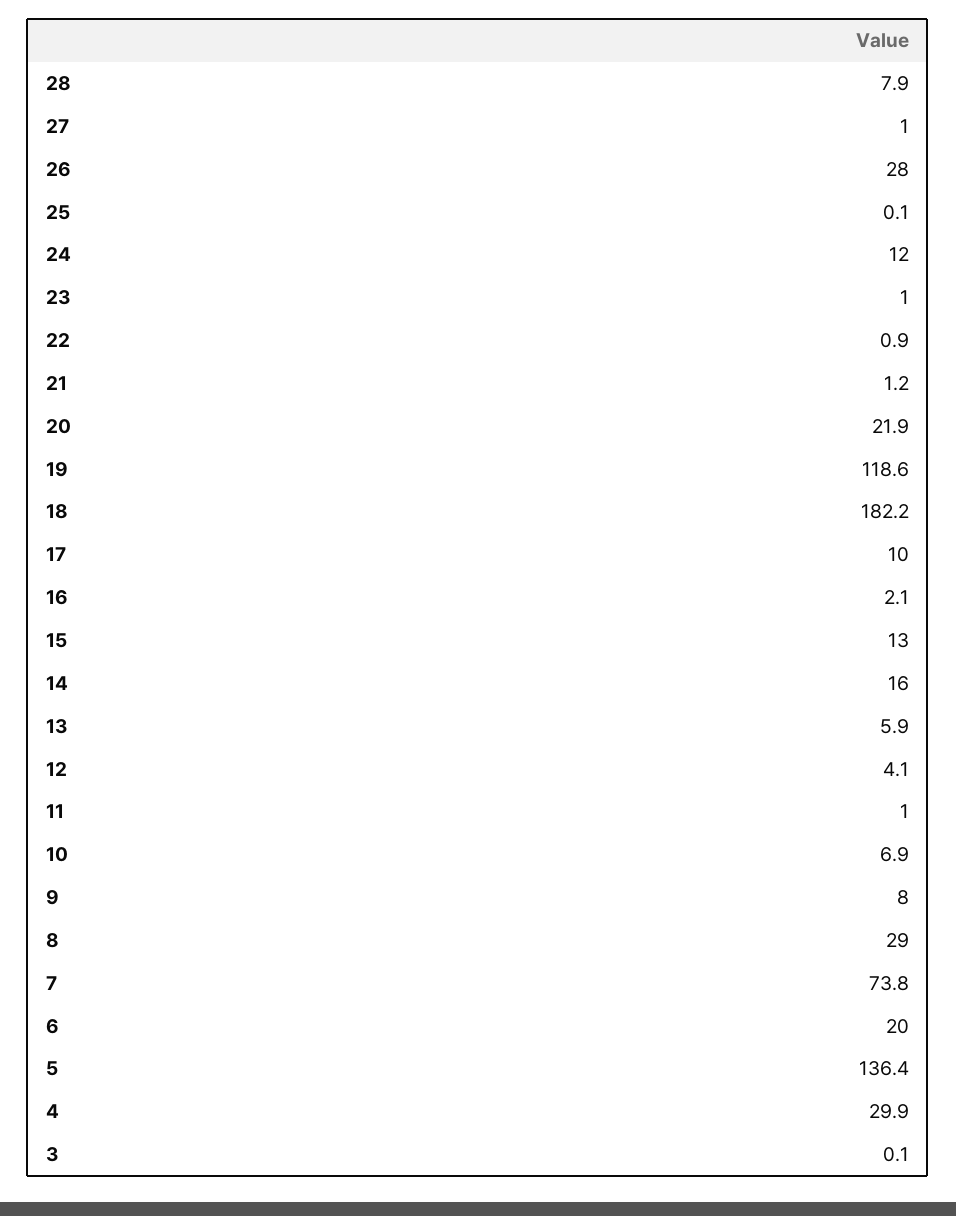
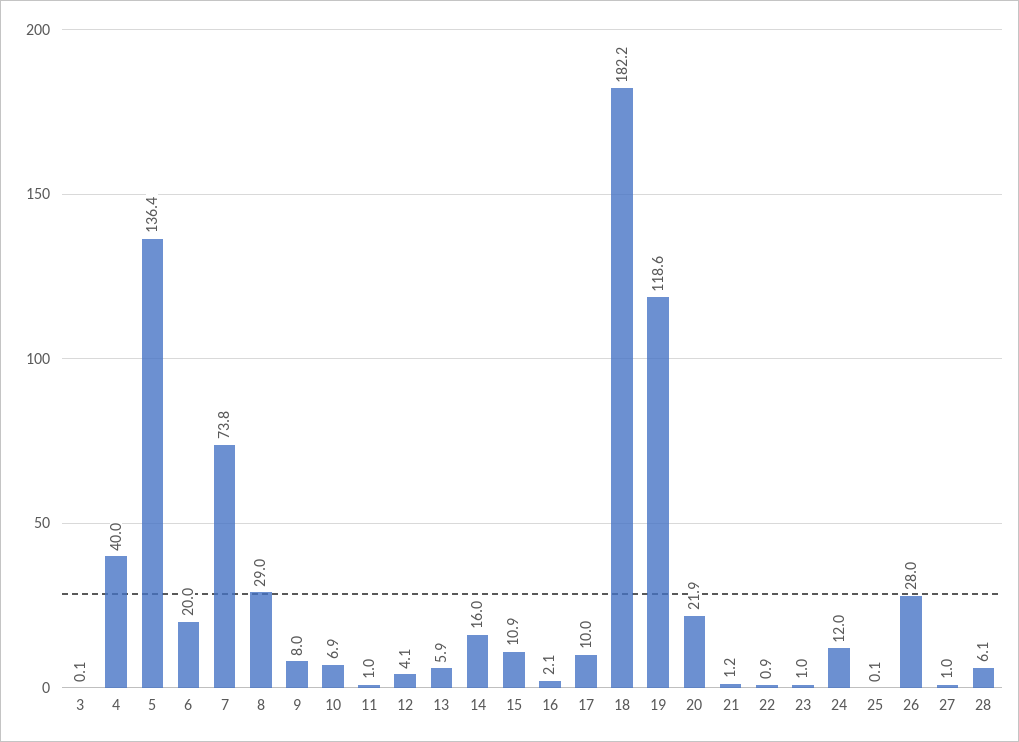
28: 7.9 -> 6.1
15: 13 -> 10.9
4: 29.9 -> 40

